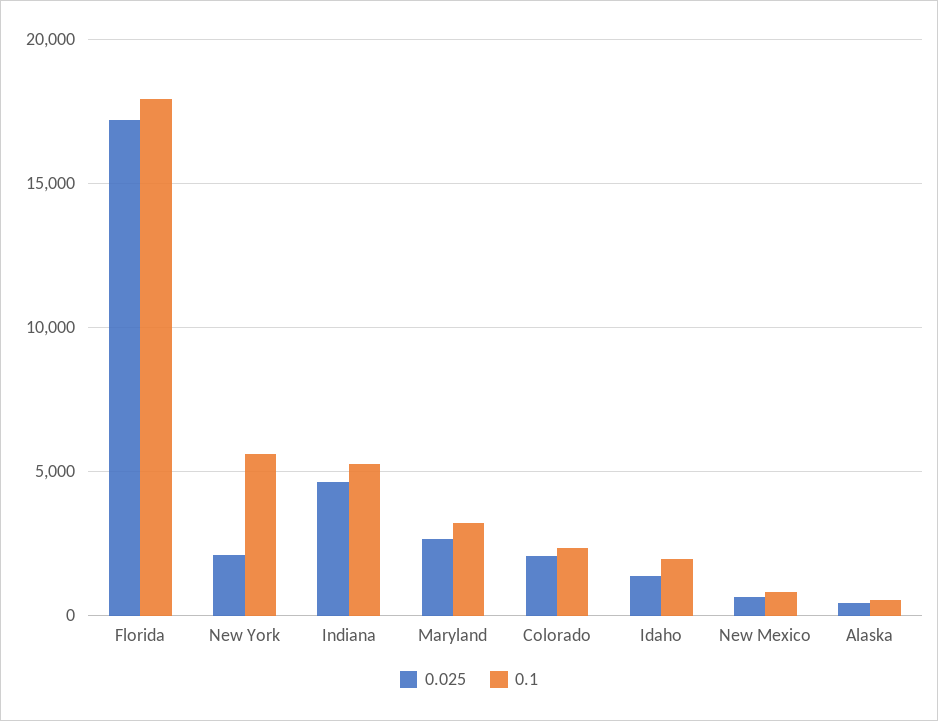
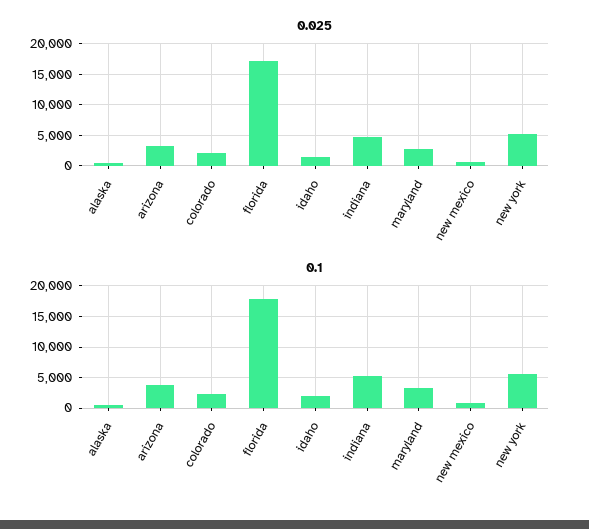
0.025, New York: 2000 -> 5000
0.025, arizona: none -> 3000
0.1, arizona: none -> 4000

